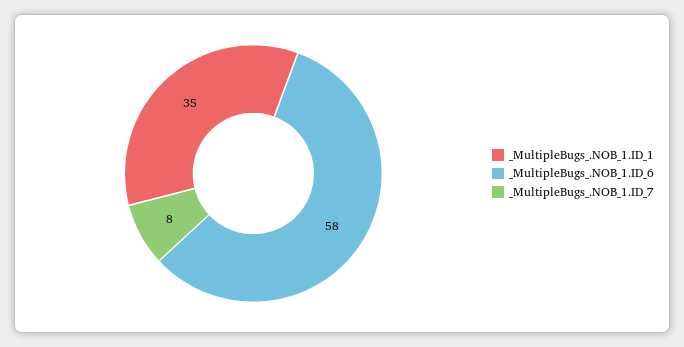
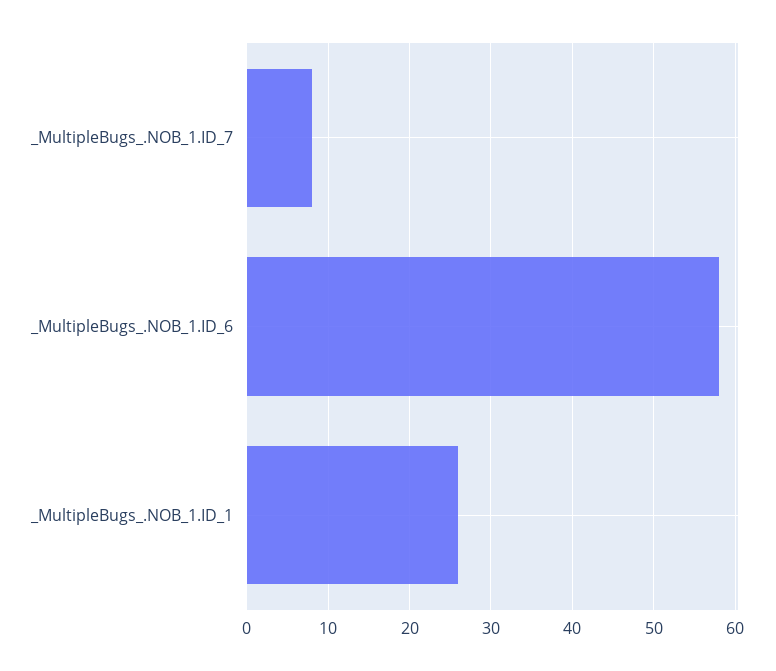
_MultipleBugs_.NOB_1.ID_1: 35 -> 26

